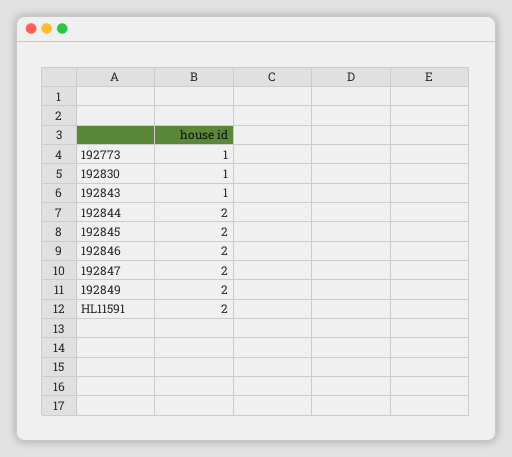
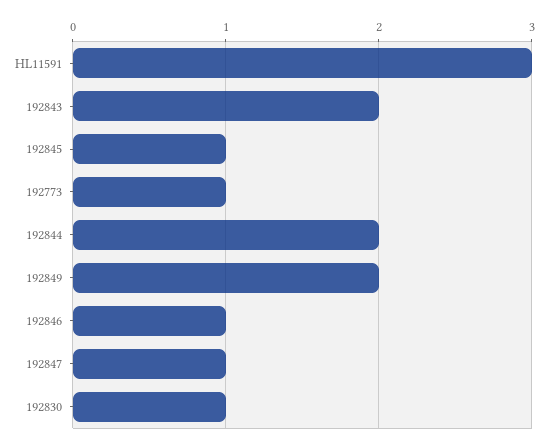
192843: 1 -> 2
192845: 2 -> 1
192846: 2 -> 1
192847: 2 -> 1
HL11591: 2 -> 3

